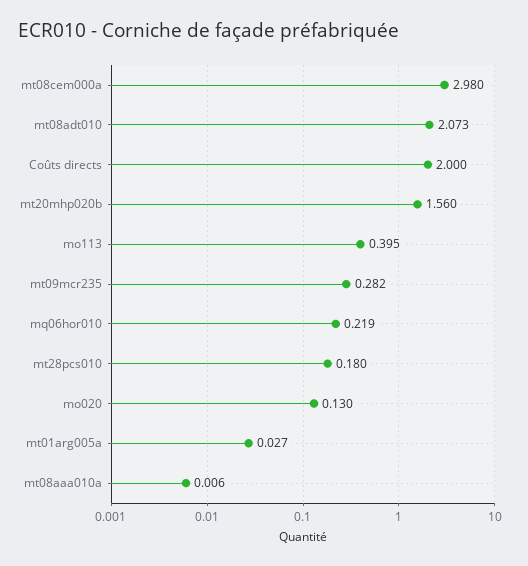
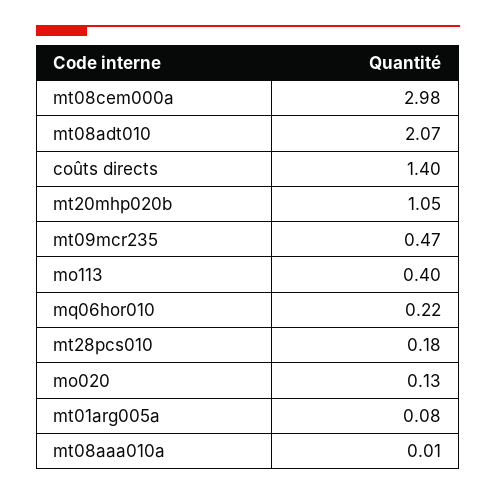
Coûts directs: 2 -> 1.4
mt20mhp020b: 1.56 -> 1.05
mt09mcr235: 0.282 -> 0.47
mt01arg005a: 0.027 -> 0.08

